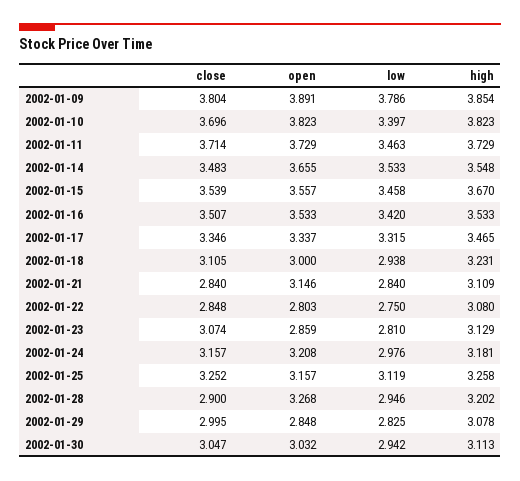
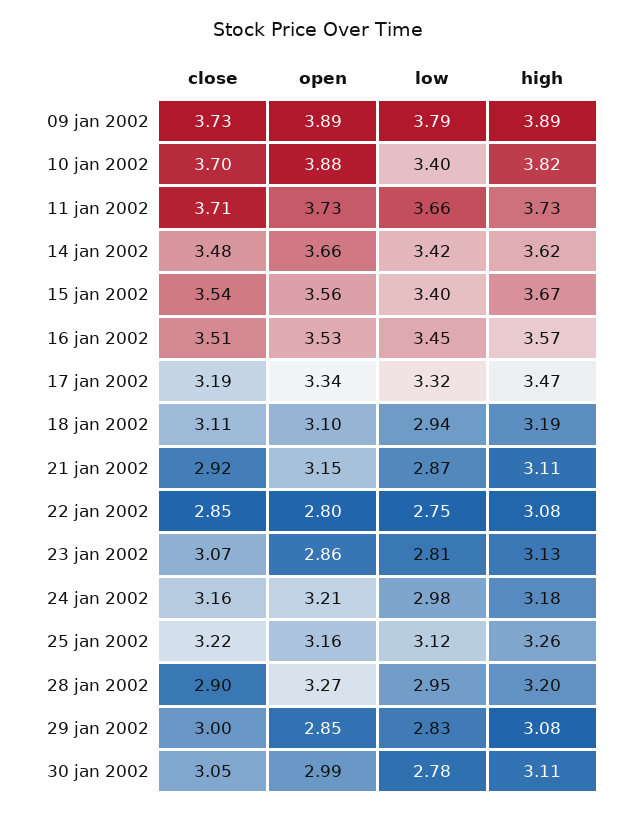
close, 2002-01-09: 3.804 -> 3.73
high, 2002-01-09: 3.854 -> 3.89
open, 2002-01-10: 3.823 -> 3.88
low, 2002-01-11: 3.463 -> 3.66
low, 2002-01-14: 3.533 -> 3.42
high, 2002-01-14: 3.548 -> 3.62
low, 2002-01-15: 3.458 -> 3.4
low, 2002-01-16: 3.42 -> 3.45
high, 2002-01-16: 3.533 -> 3.57
close, 2002-01-17: 3.346 -> 3.19
open, 2002-01-18: 3 -> 3.1
high, 2002-01-18: 3.231 -> 3.19
close, 2002-01-21: 2.84 -> 2.92
low, 2002-01-21: 2.84 -> 2.87
close, 2002-01-25: 3.252 -> 3.22
open, 2002-01-30: 3.032 -> 2.99
low, 2002-01-30: 2.942 -> 2.78

